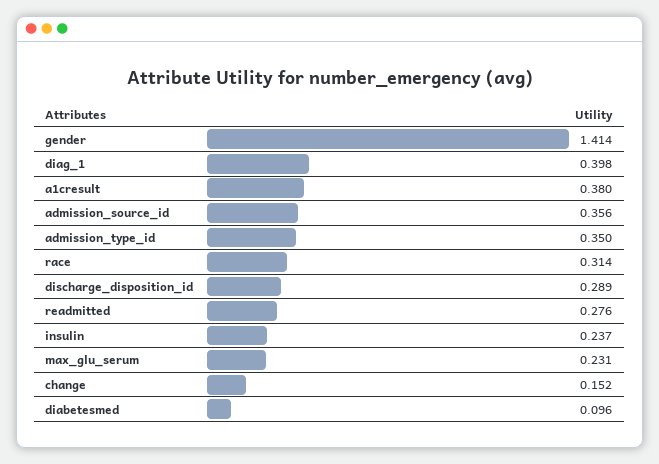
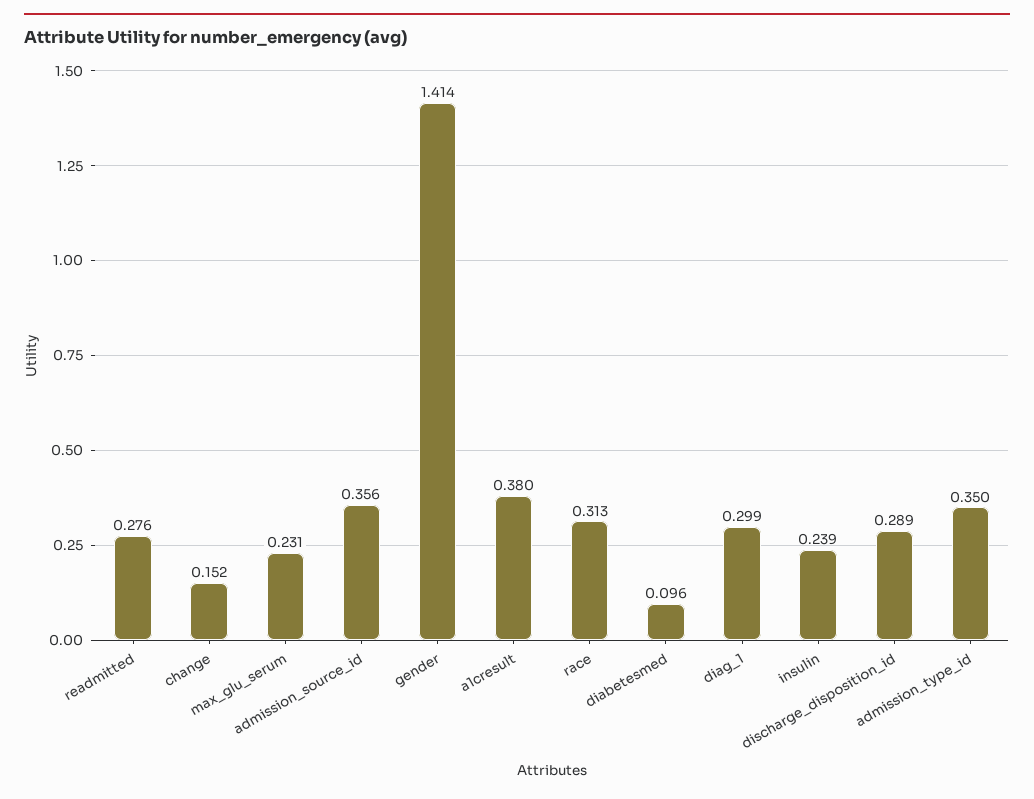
diag_1: 0.398 -> 0.299
race: 0.314 -> 0.313
insulin: 0.237 -> 0.239

